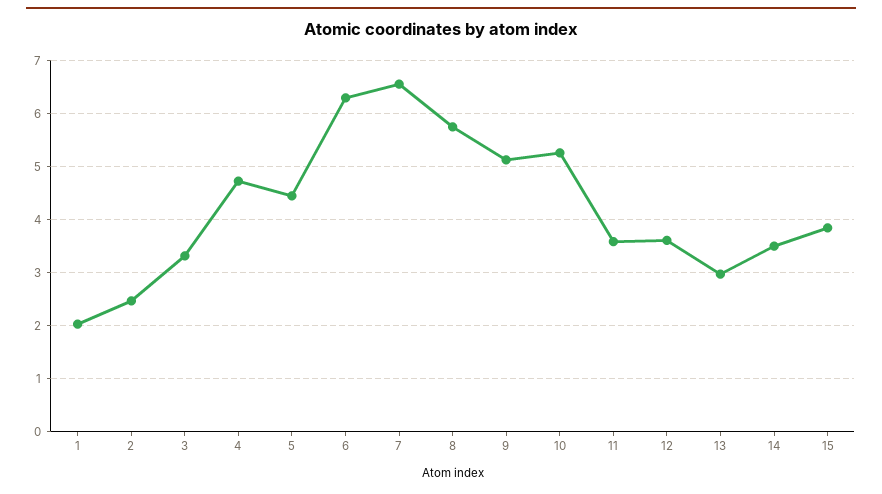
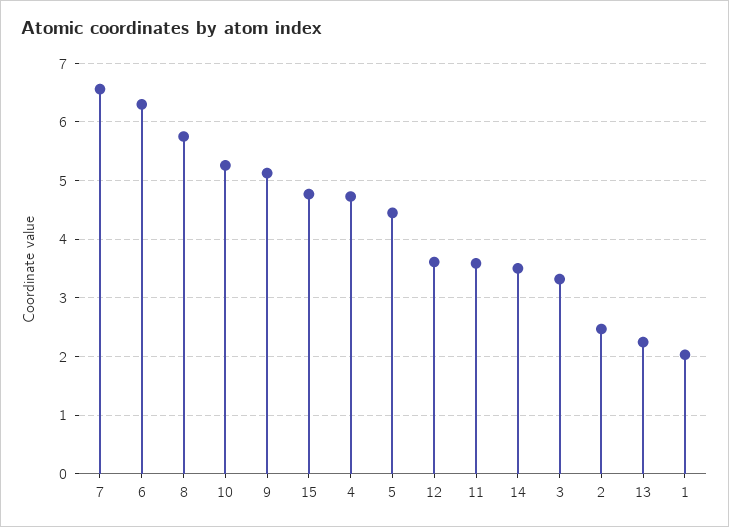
13: 3 -> 2.2
15: 3.8 -> 4.8

